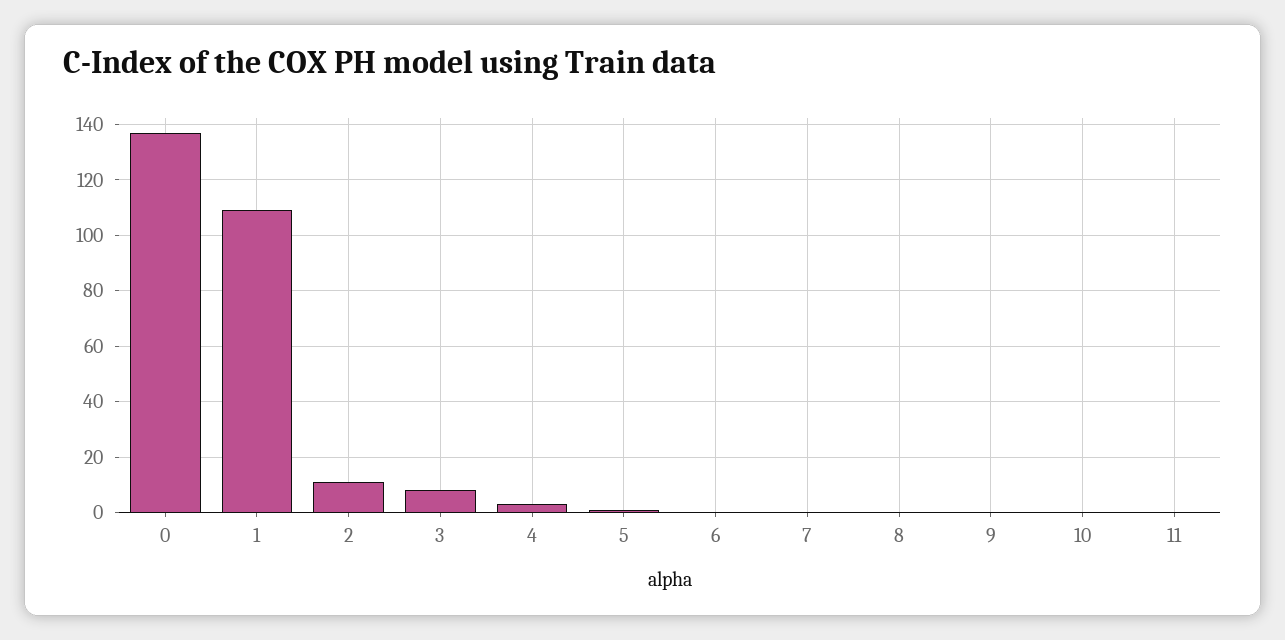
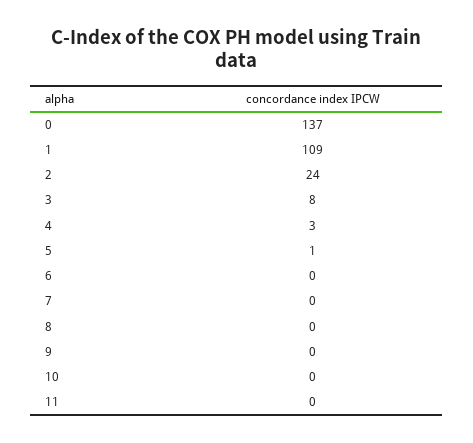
2: 10 -> 24

